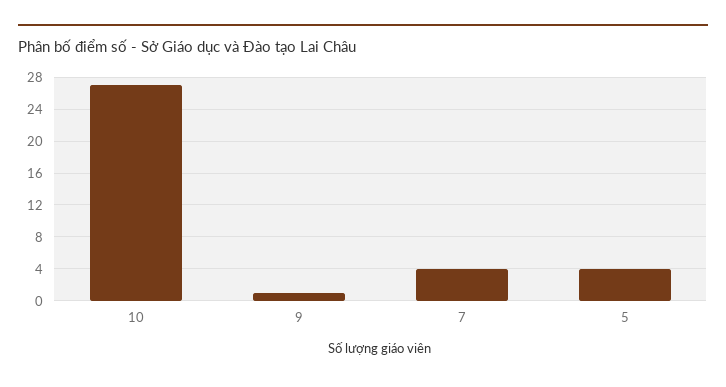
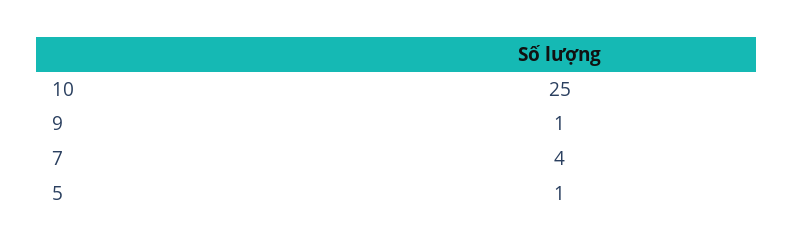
10: 27 -> 25
5: 4 -> 1

